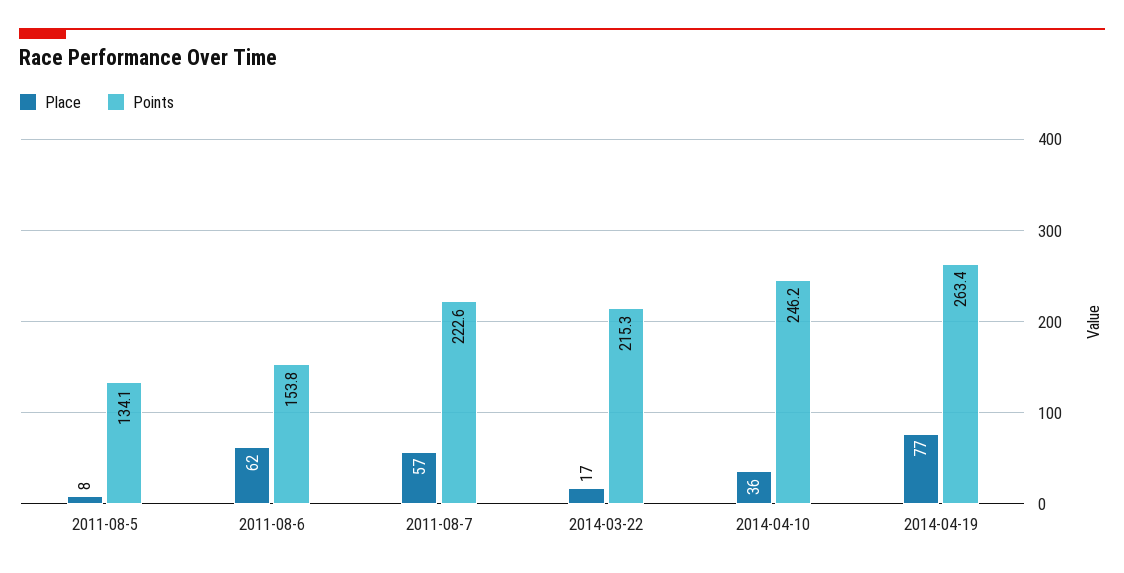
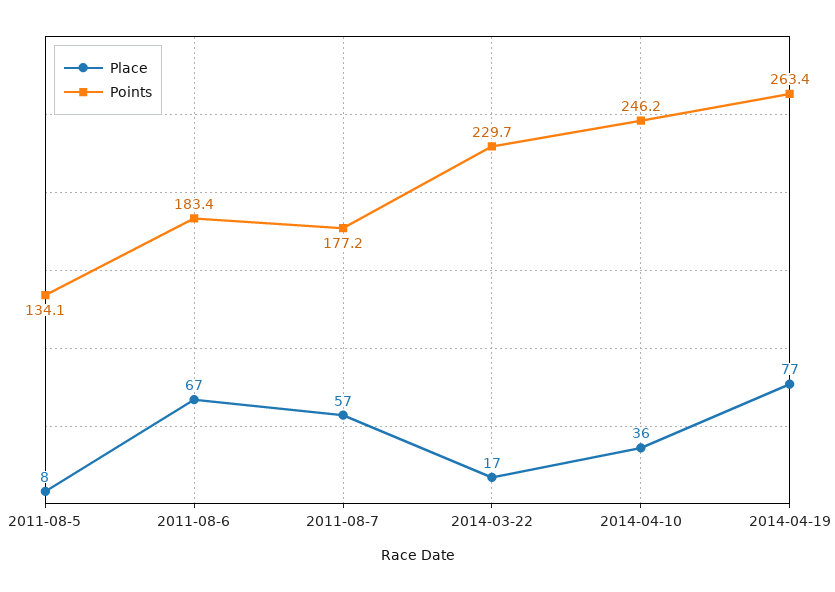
Place, 2011-08-6: 62 -> 67
Points, 2011-08-6: 153.8 -> 183.4
Points, 2011-08-7: 222.6 -> 177.2
Points, 2014-03-22: 215.3 -> 229.7

